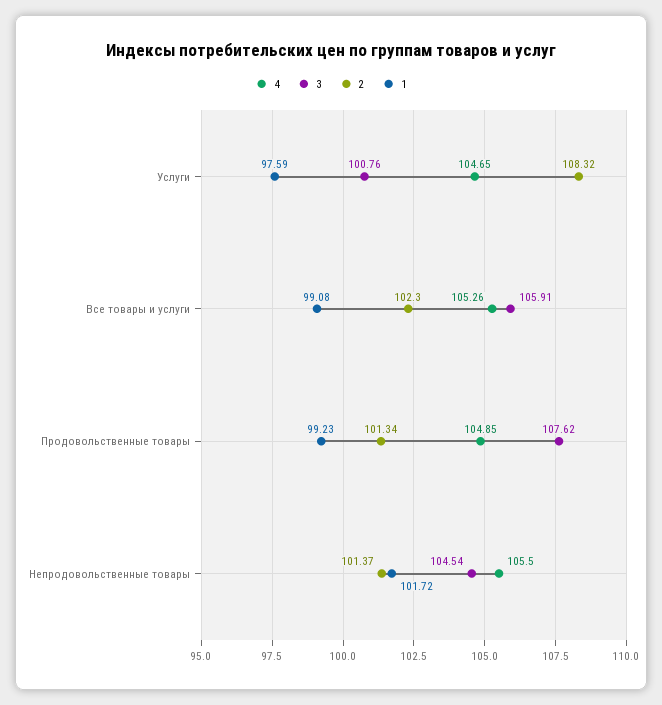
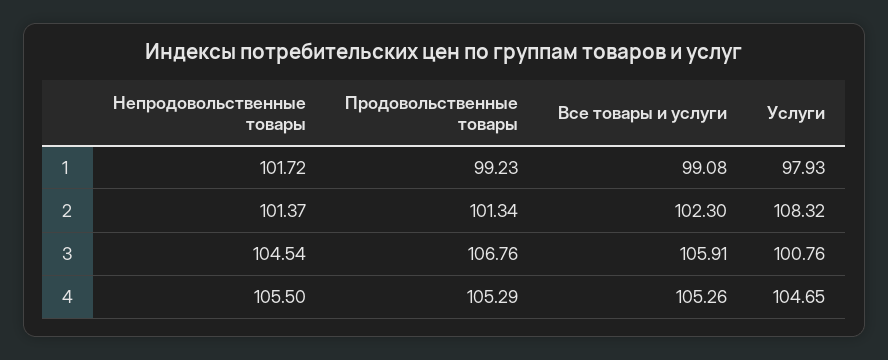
1, Услуги: 97.59 -> 97.93
4, Продовольственные товары: 104.85 -> 105.29
3, Продовольственные товары: 107.62 -> 106.76

